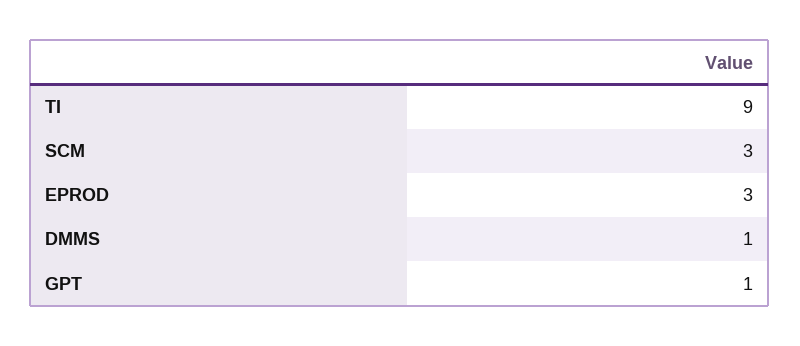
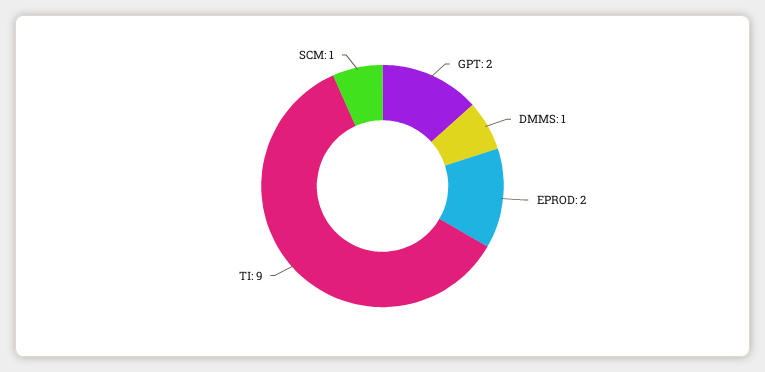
SCM: 3 -> 1
EPROD: 3 -> 2
GPT: 1 -> 2

